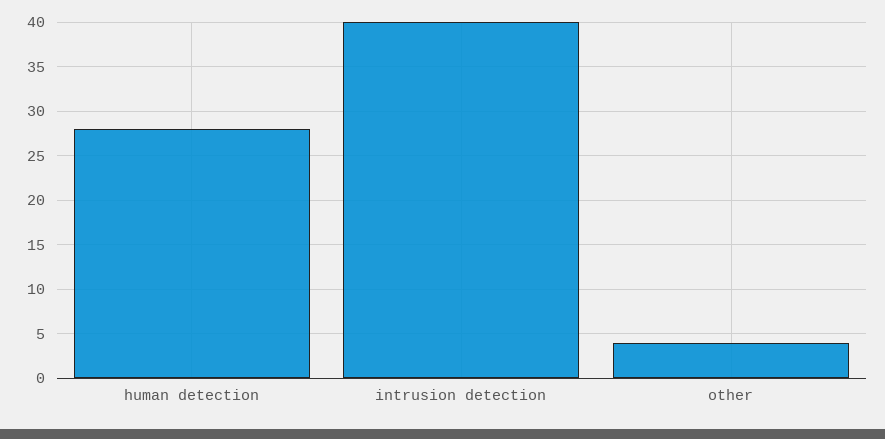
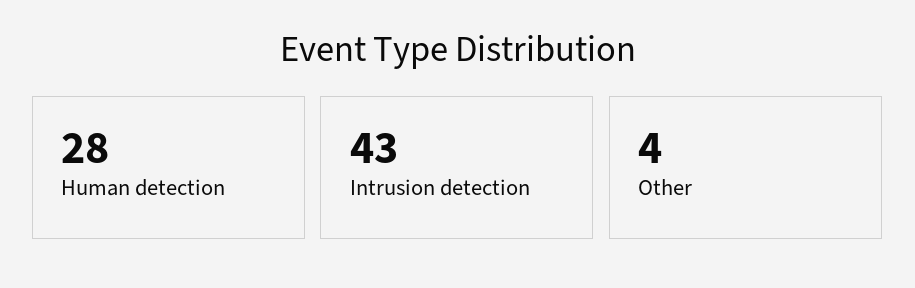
intrusion detection: 40 -> 43

